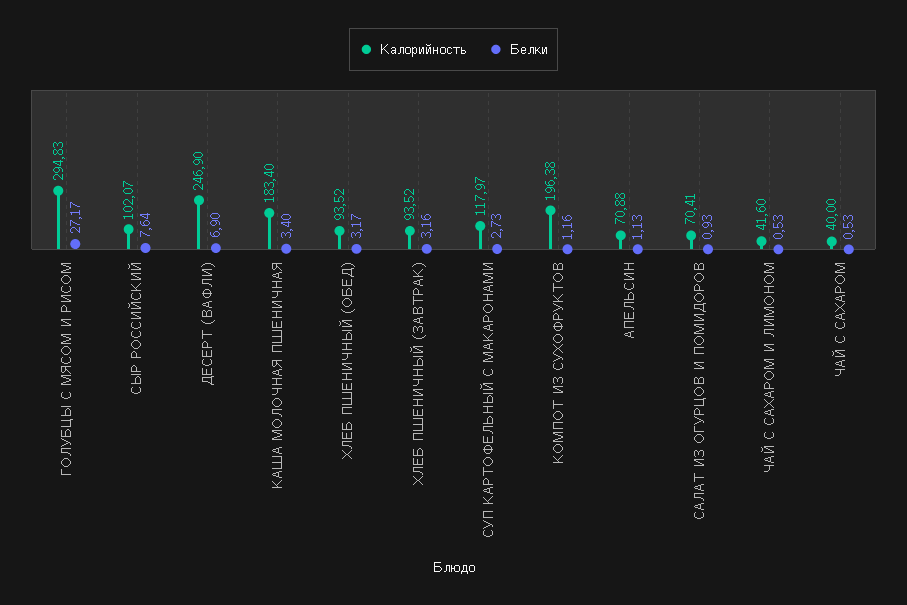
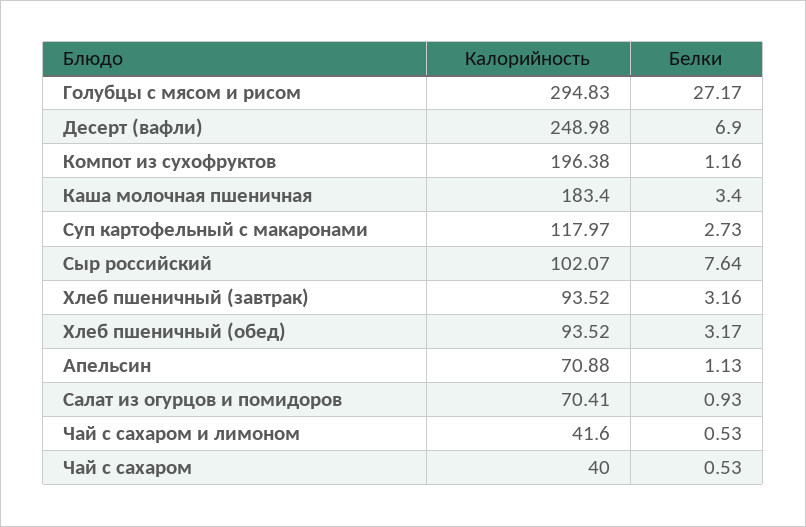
Калорийность, ДЕСЕРТ (ВАФЛИ): 246.9 -> 248.98

